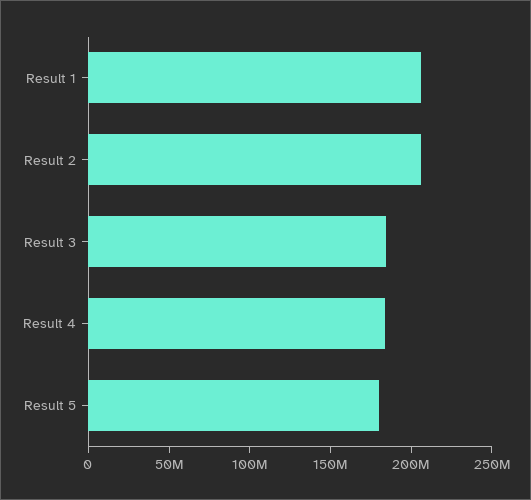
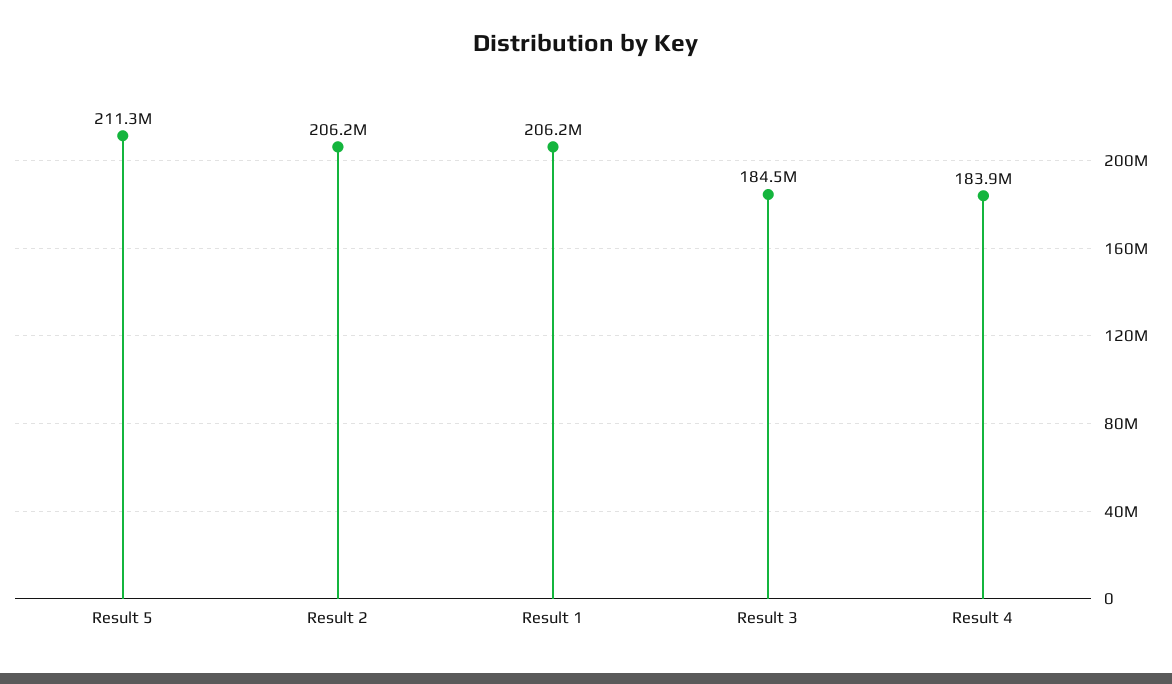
Result 5: 180000000 -> 211300000

